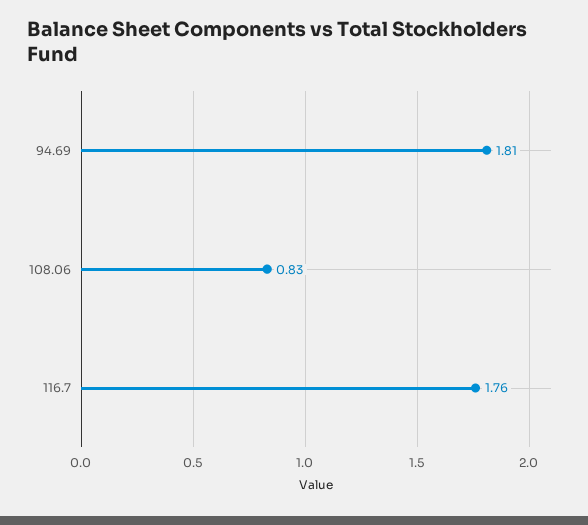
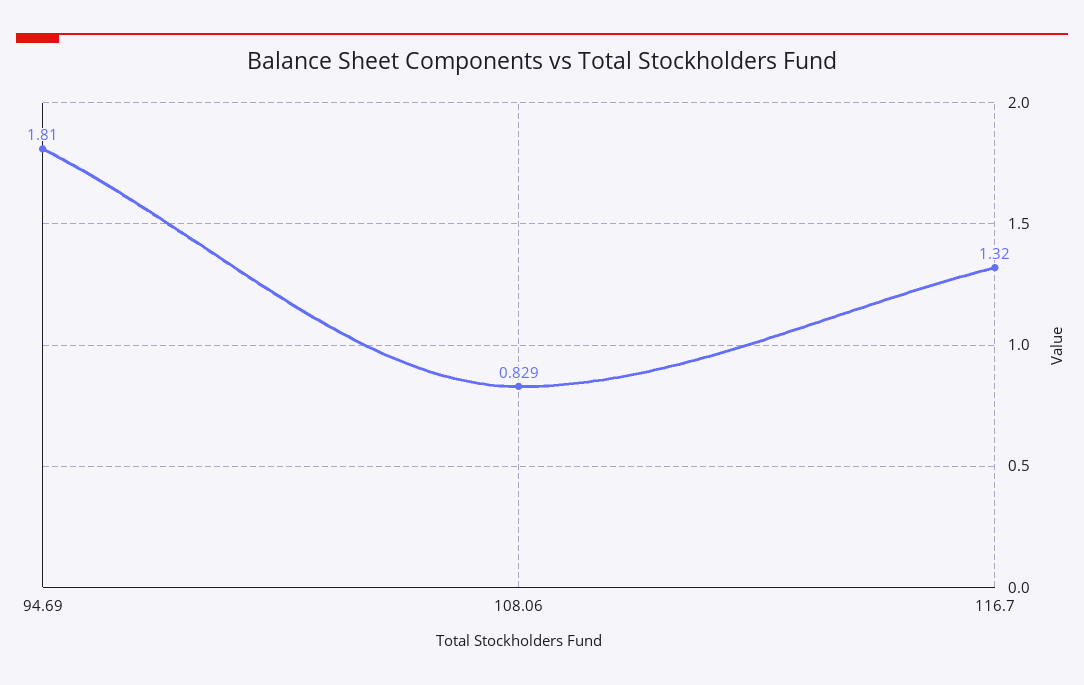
116.7: 1.76 -> 1.32

